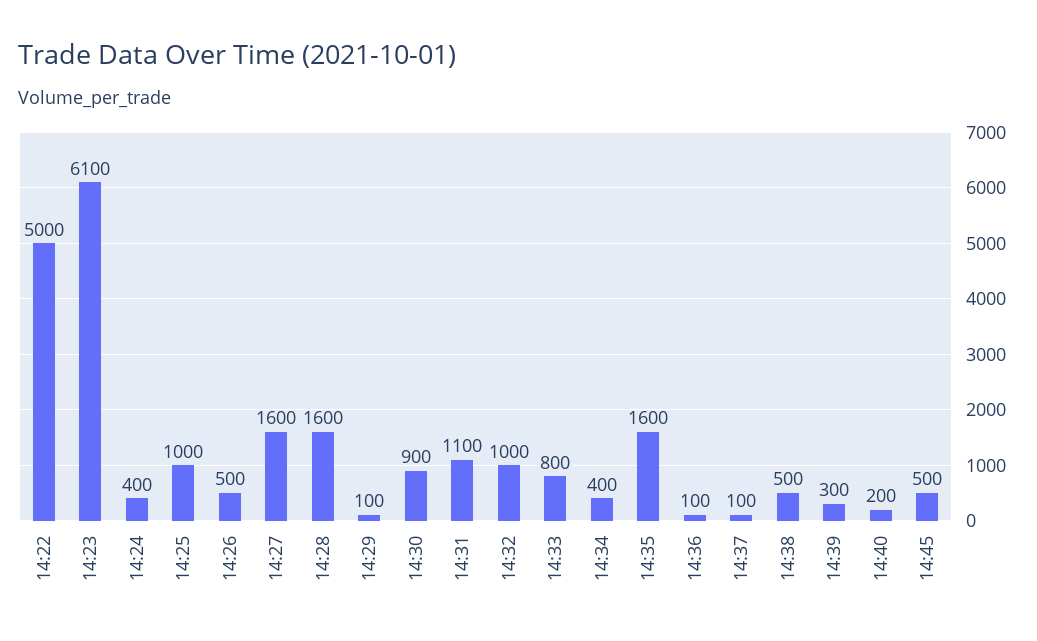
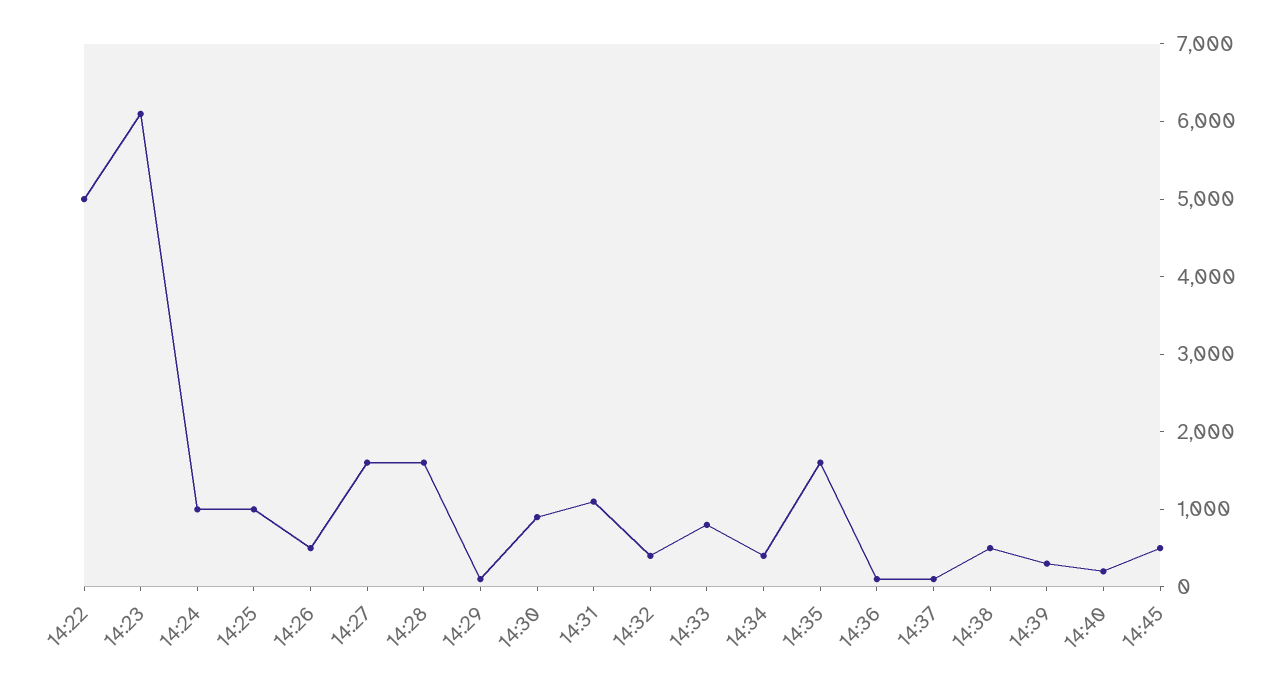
14:24: 400 -> 1000
14:32: 1000 -> 400

